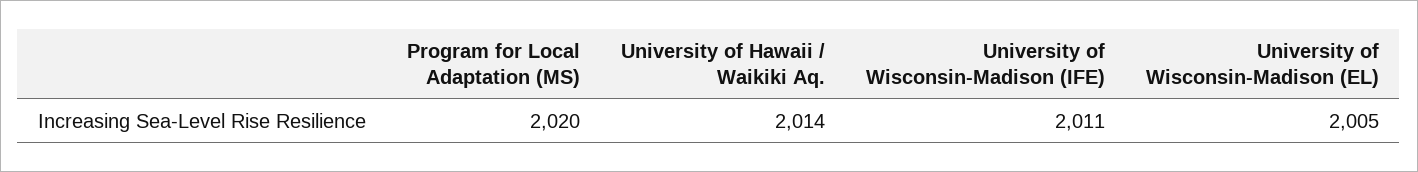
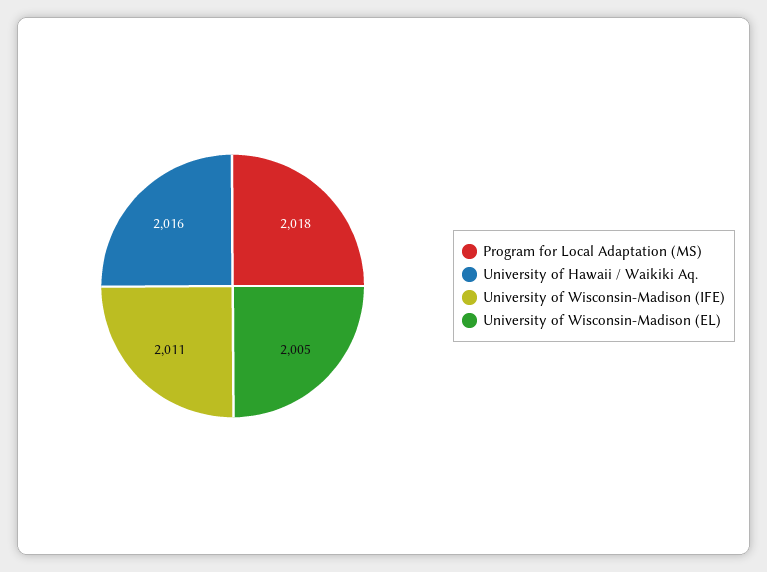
Program for Local Adaptation (MS): 2020 -> 2018
University of Hawaii / Waikiki Aq.: 2014 -> 2016

